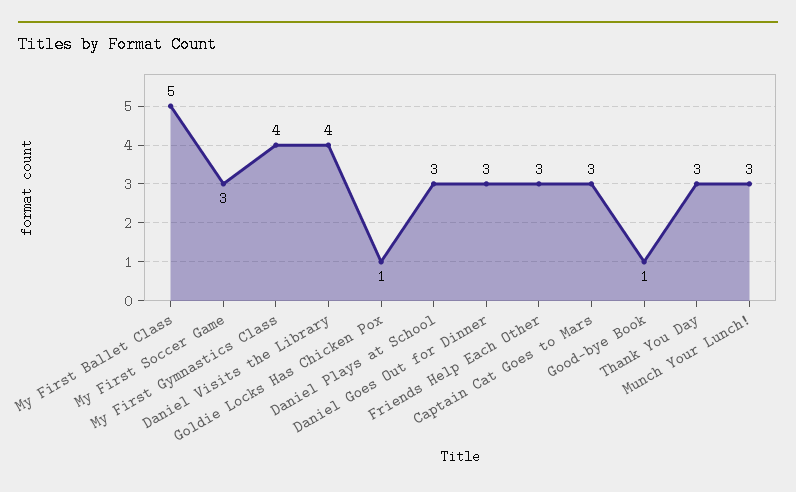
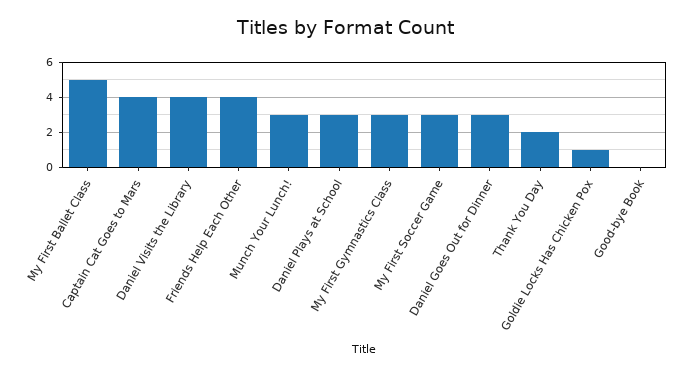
My First Gymnastics Class: 4 -> 3
Friends Help Each Other: 3 -> 4
Captain Cat Goes to Mars: 3 -> 4
Good-bye Book: 1 -> 0
Thank You Day: 3 -> 2

